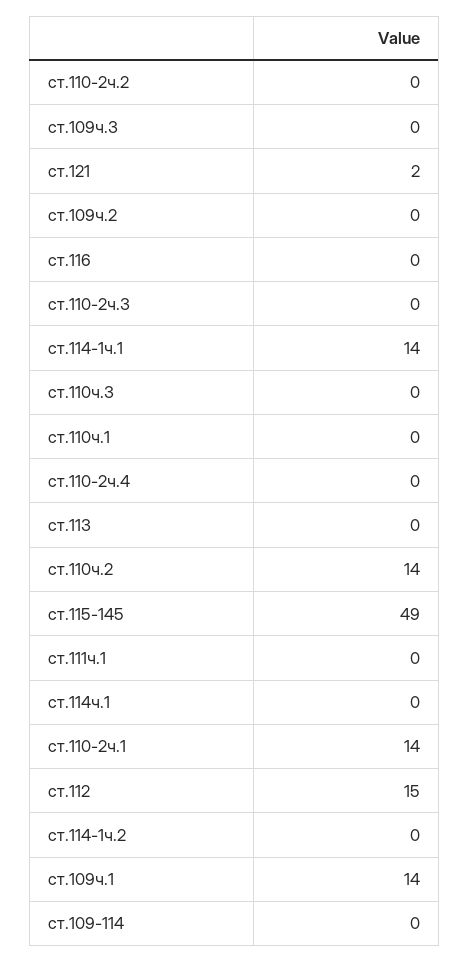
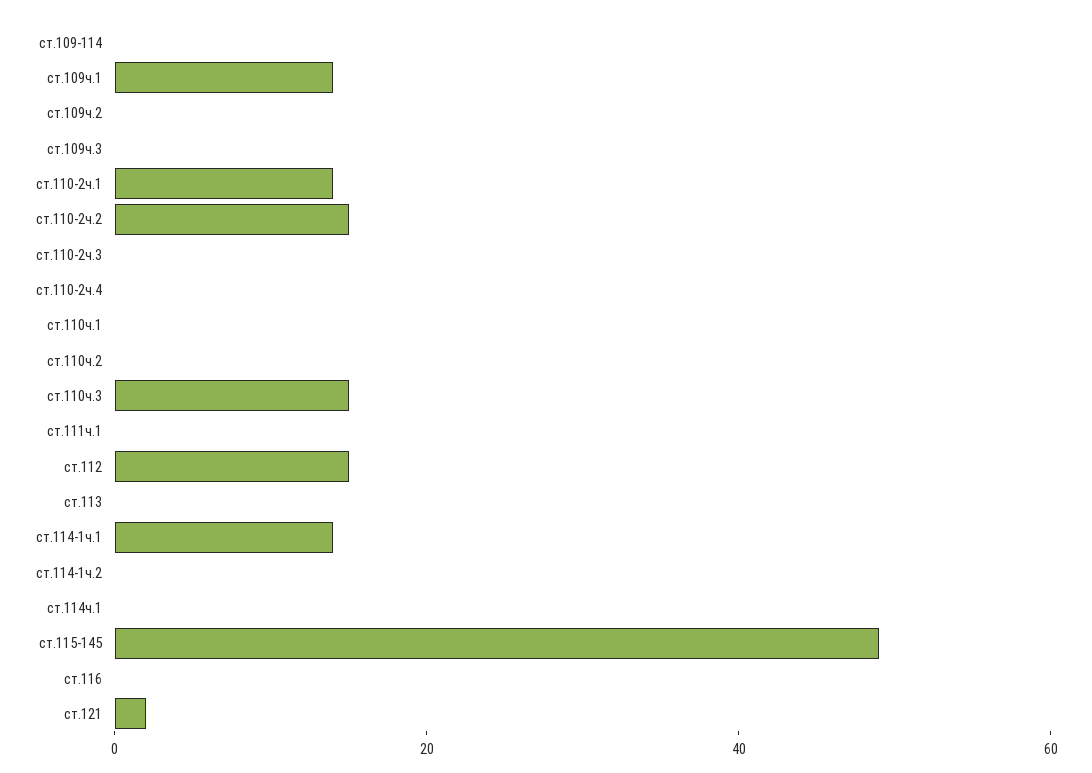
ст.110-2ч.2: 0 -> 15
ст.110ч.3: 0 -> 15
ст.110ч.2: 14 -> 0

